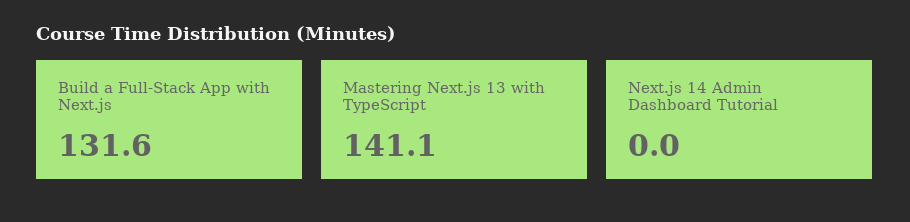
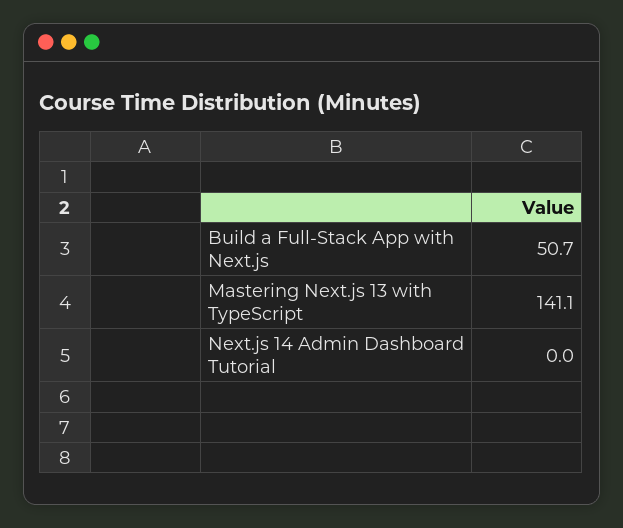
Build a Full-Stack App with Next.js: 131.6 -> 50.7

